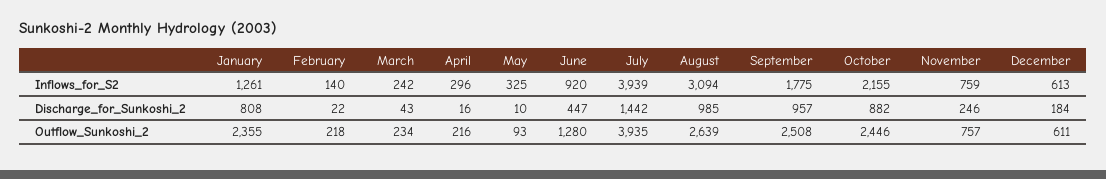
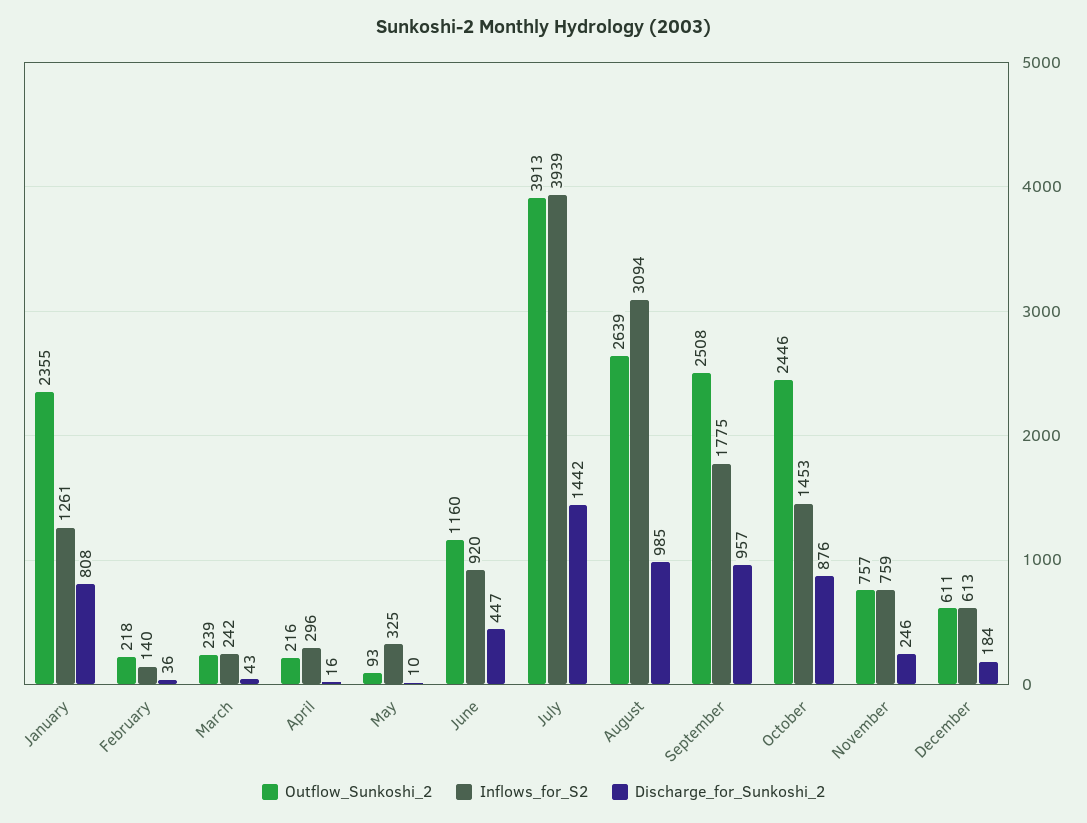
Inflows_for_S2, October: 2155 -> 1453
Discharge_for_Sunkoshi_2, February: 22 -> 36
Discharge_for_Sunkoshi_2, October: 882 -> 876
Outflow_Sunkoshi_2, March: 234 -> 239
Outflow_Sunkoshi_2, June: 1280 -> 1160
Outflow_Sunkoshi_2, July: 3935 -> 3913

